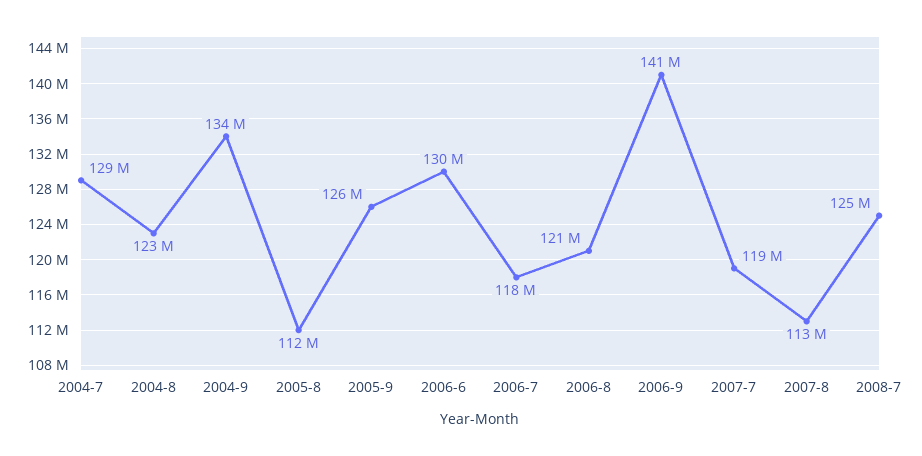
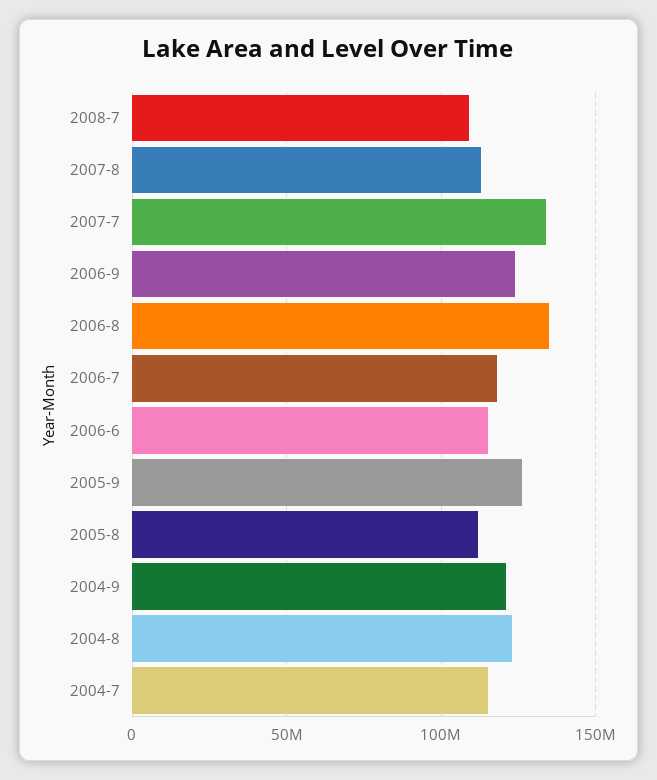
2004-7: 129000000 -> 115000000
2004-9: 134000000 -> 120000000
2006-6: 130000000 -> 115000000
2006-8: 121000000 -> 135000000
2006-9: 141000000 -> 125000000
2007-7: 119000000 -> 135000000
2008-7: 125000000 -> 110000000

